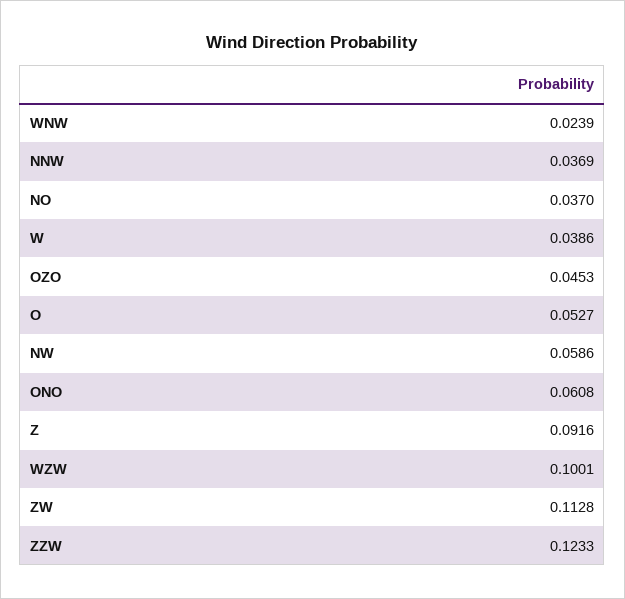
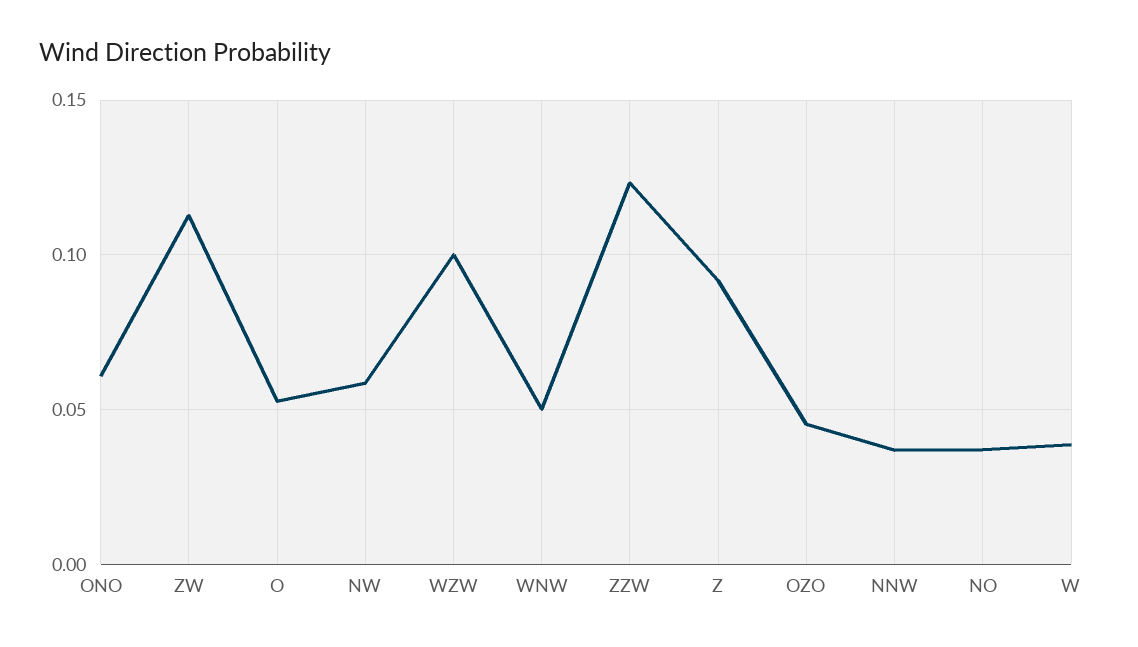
WNW: 0.0239 -> 0.05

